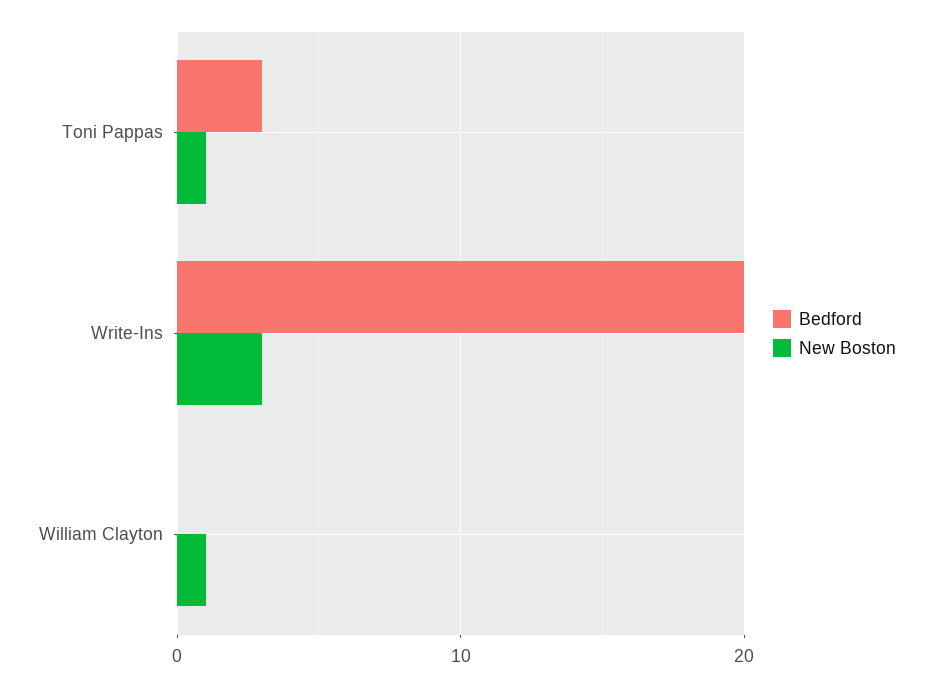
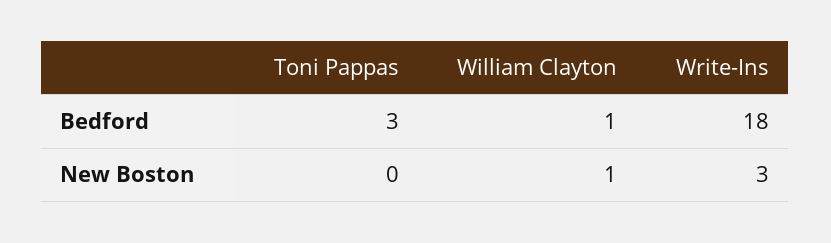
New Boston, Toni Pappas: 1 -> 0
Bedford, Write-Ins: 20 -> 18
Bedford, William Clayton: 0 -> 1

